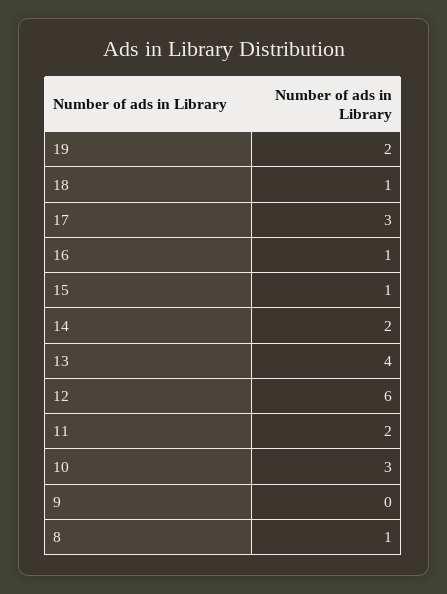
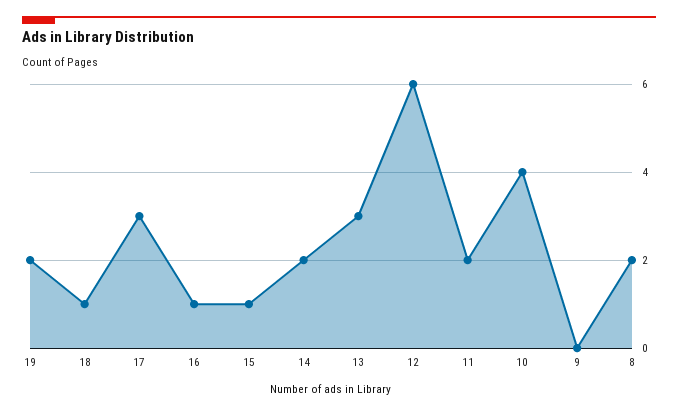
13: 4 -> 3
10: 3 -> 4
8: 1 -> 2

